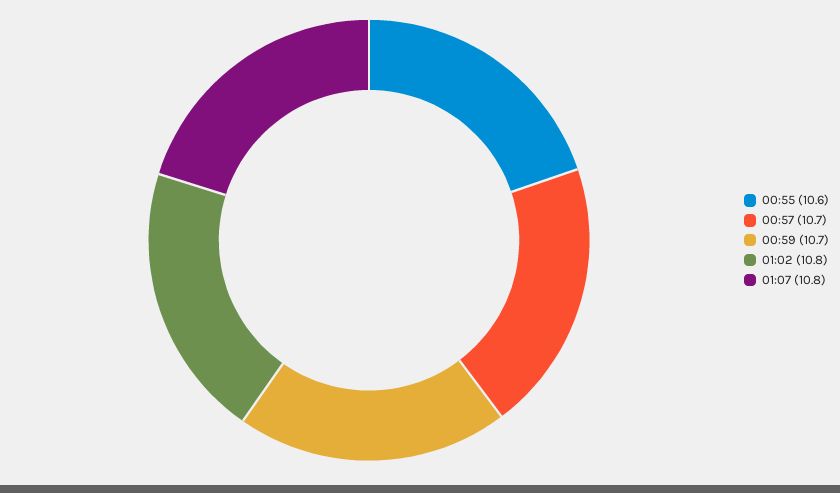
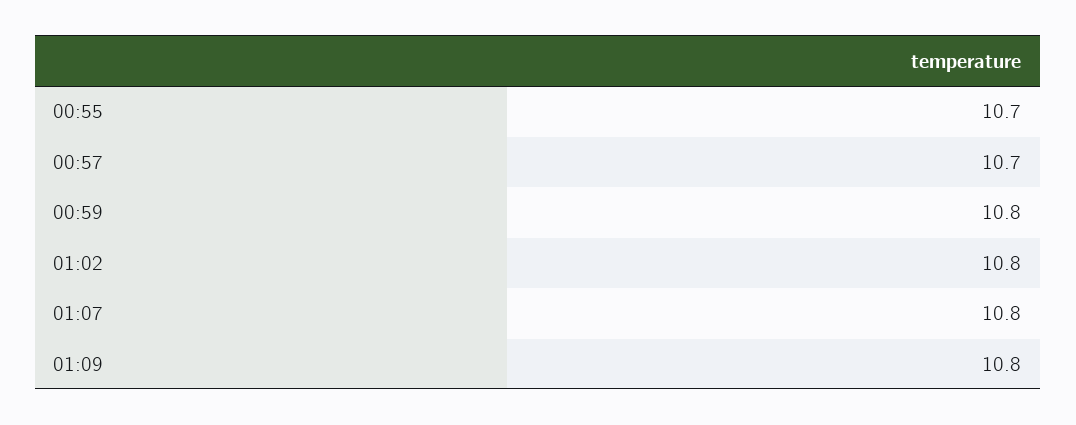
00:55: 10.6 -> 10.7
00:59: 10.7 -> 10.8
01:09: none -> 10.8

